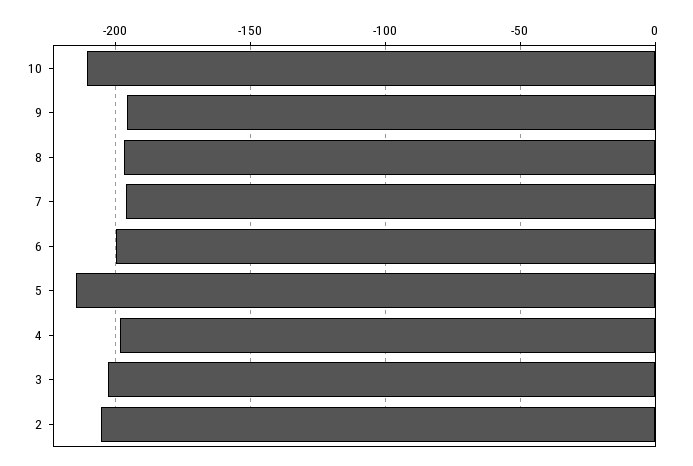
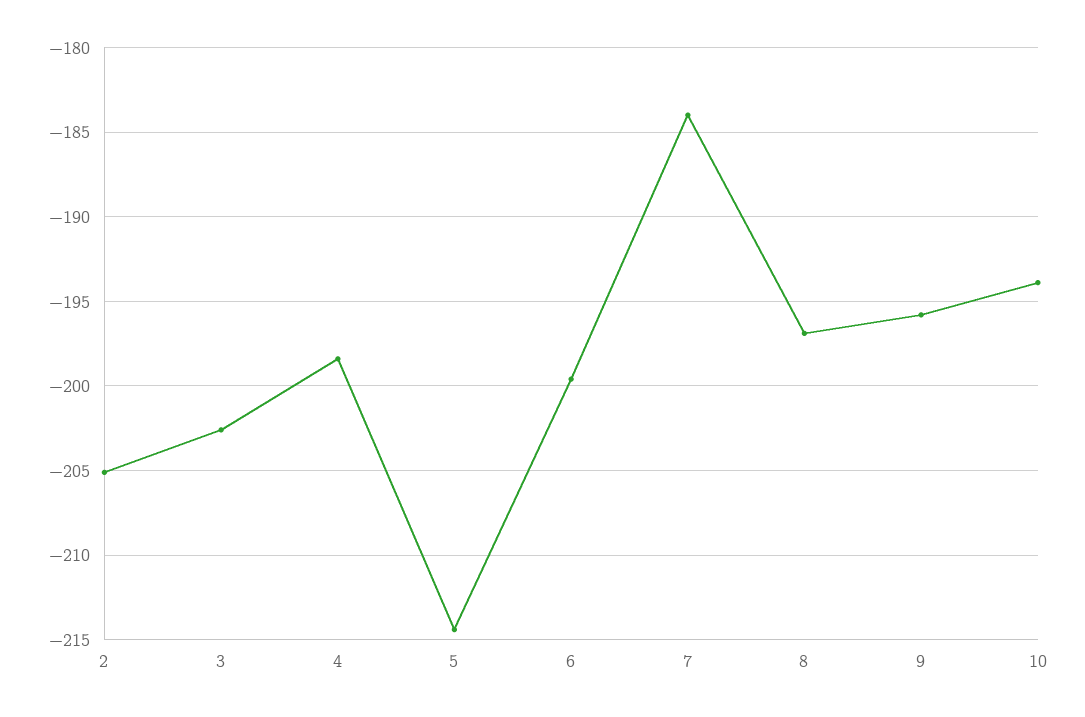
10: -210 -> -194
7: -195 -> -184

